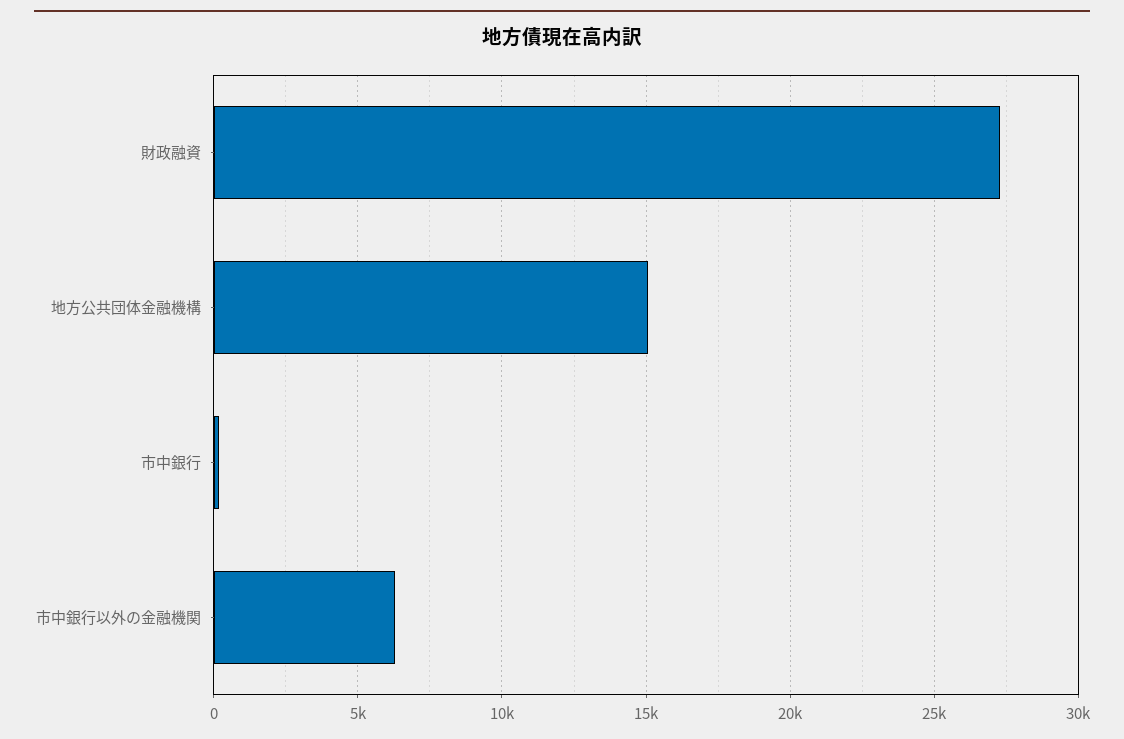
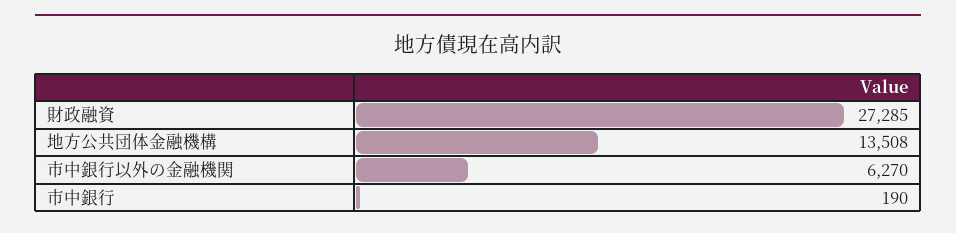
地方公共団体金融機構: 15000 -> 13508

